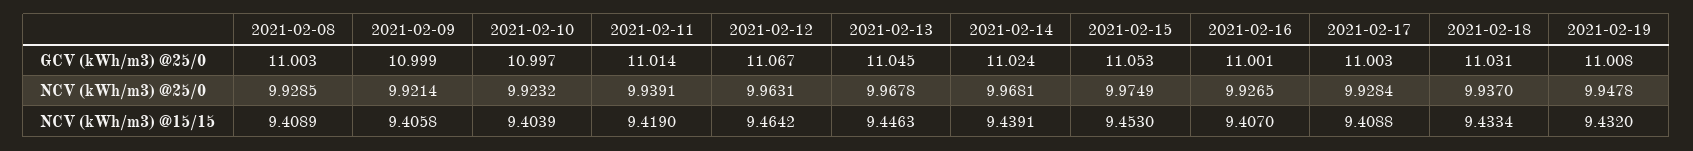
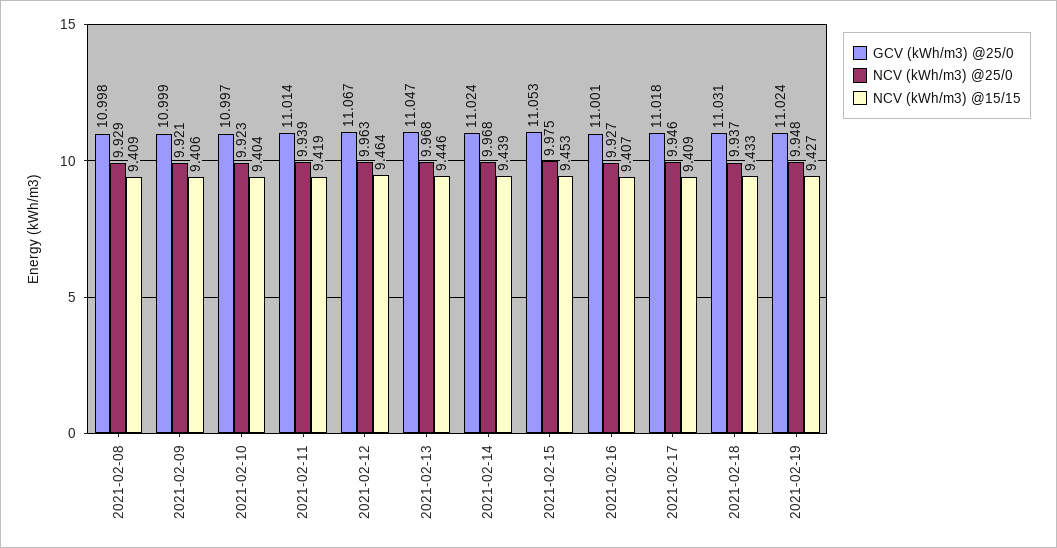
GCV (kWh/m3) @25/0, 2021-02-08: 11.003 -> 10.998
GCV (kWh/m3) @25/0, 2021-02-13: 11.045 -> 11.047
GCV (kWh/m3) @25/0, 2021-02-17: 11.003 -> 11.018
GCV (kWh/m3) @25/0, 2021-02-19: 11.008 -> 11.024
NCV (kWh/m3) @25/0, 2021-02-17: 9.9284 -> 9.946
NCV (kWh/m3) @15/15, 2021-02-19: 9.432 -> 9.427

